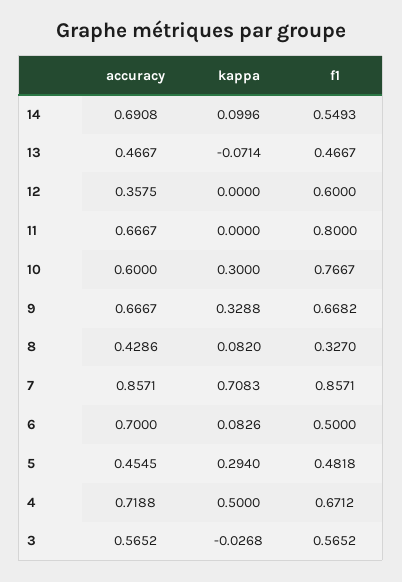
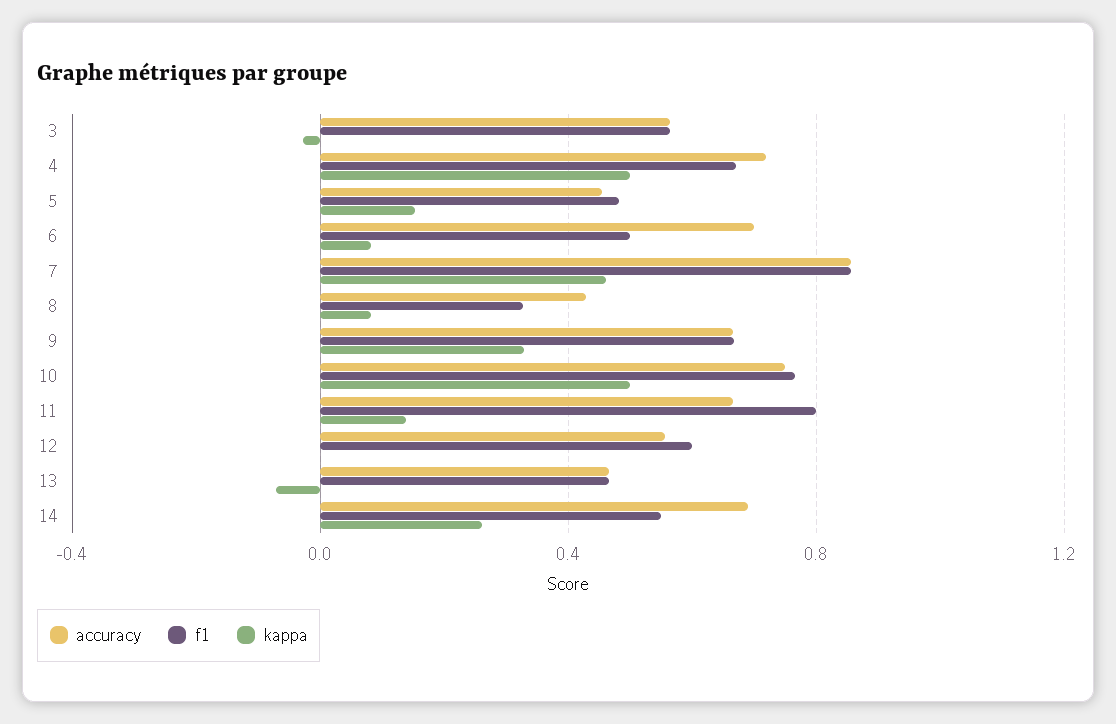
kappa, 14: 0.0996 -> 0.25
accuracy, 12: 0.3575 -> 0.55
kappa, 11: 0 -> 0.15
accuracy, 10: 0.6 -> 0.75
kappa, 10: 0.3 -> 0.5
kappa, 7: 0.7083 -> 0.45
kappa, 5: 0.294 -> 0.15

